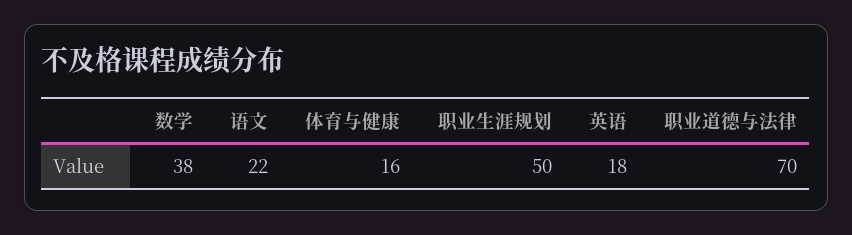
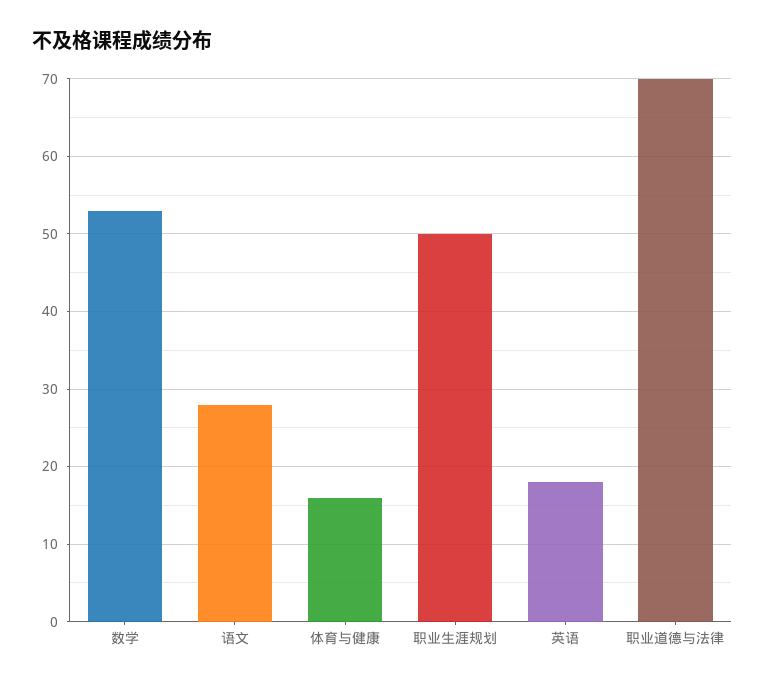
数学: 38 -> 53
语文: 22 -> 28

